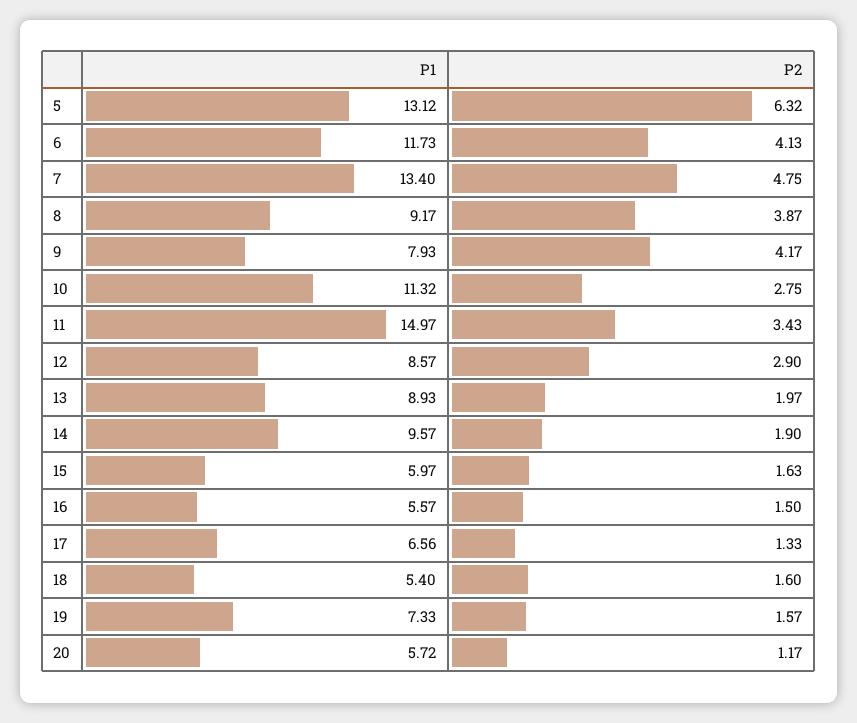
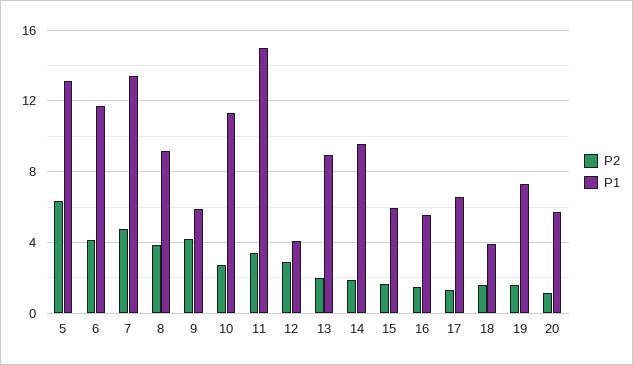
P1, 9: 7.93 -> 6
P1, 12: 8.57 -> 4
P1, 18: 5.4 -> 4

